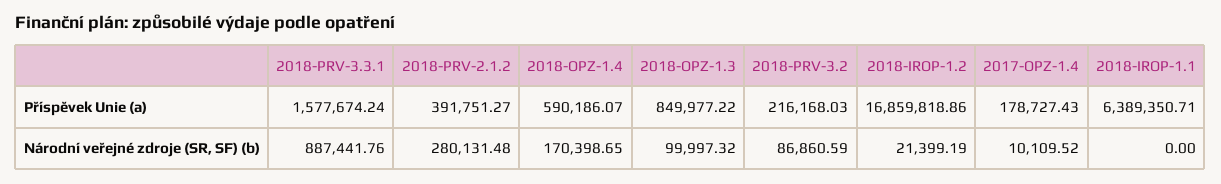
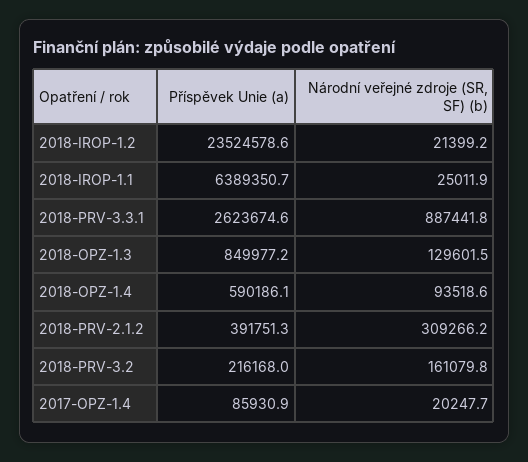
2018-PRV-3.3.1, Příspěvek Unie (a): 1577674.24 -> 2623674.6
2018-IROP-1.2, Příspěvek Unie (a): 16859818.86 -> 23524578.6
2017-OPZ-1.4, Příspěvek Unie (a): 178727.43 -> 85930.9
2018-PRV-2.1.2, Národní veřejné zdroje (SR, SF) (b): 280131.48 -> 309266.2
2018-OPZ-1.4, Národní veřejné zdroje (SR, SF) (b): 170398.65 -> 93518.6
2018-OPZ-1.3, Národní veřejné zdroje (SR, SF) (b): 99997.32 -> 129601.5
2018-PRV-3.2, Národní veřejné zdroje (SR, SF) (b): 86860.59 -> 161079.8
2017-OPZ-1.4, Národní veřejné zdroje (SR, SF) (b): 10109.52 -> 20247.7
2018-IROP-1.1, Národní veřejné zdroje (SR, SF) (b): 0 -> 25011.9

